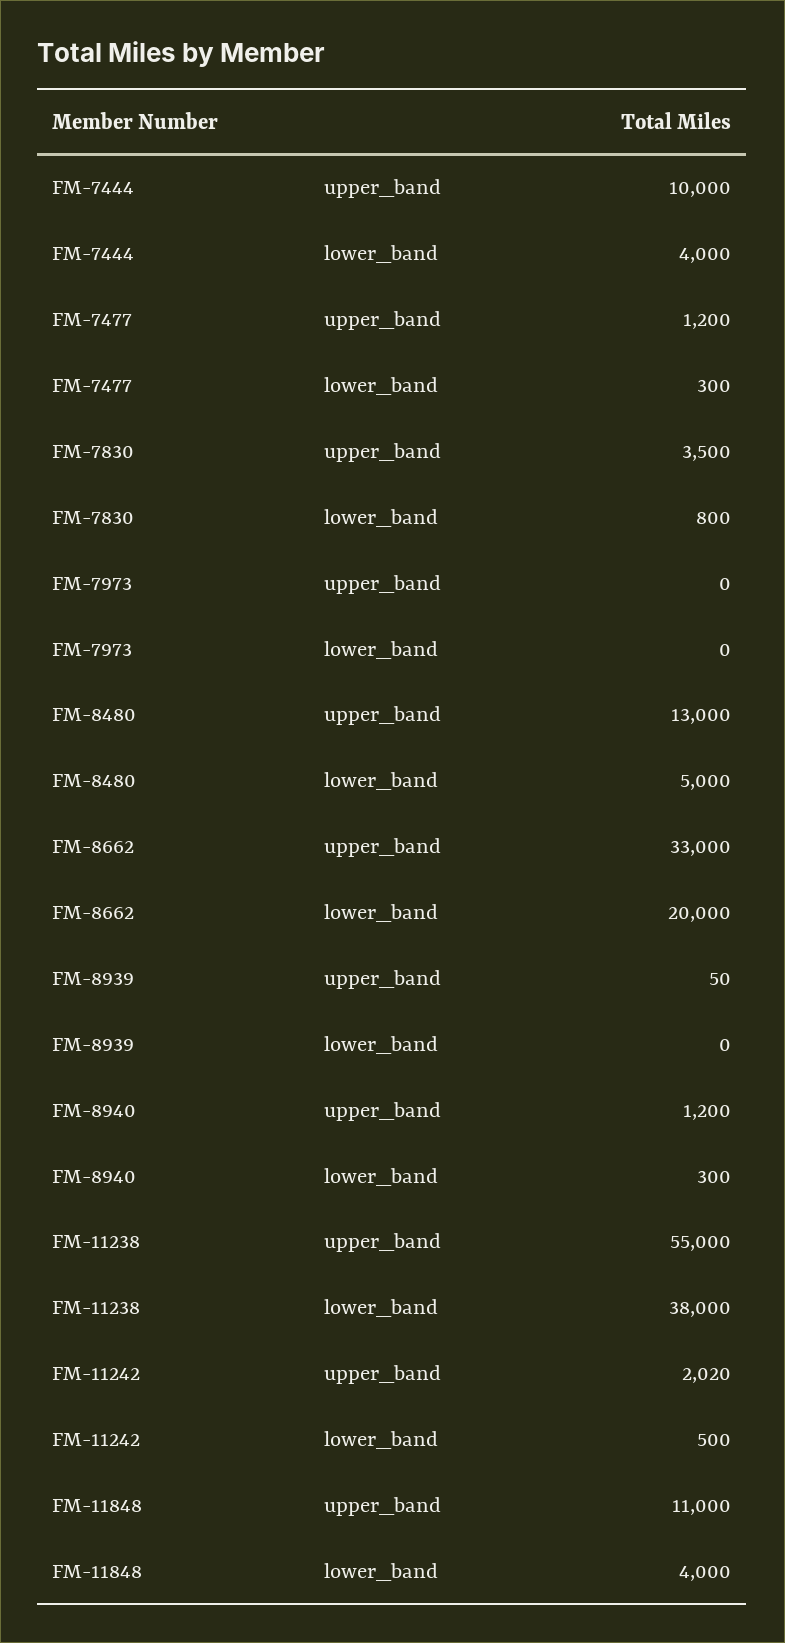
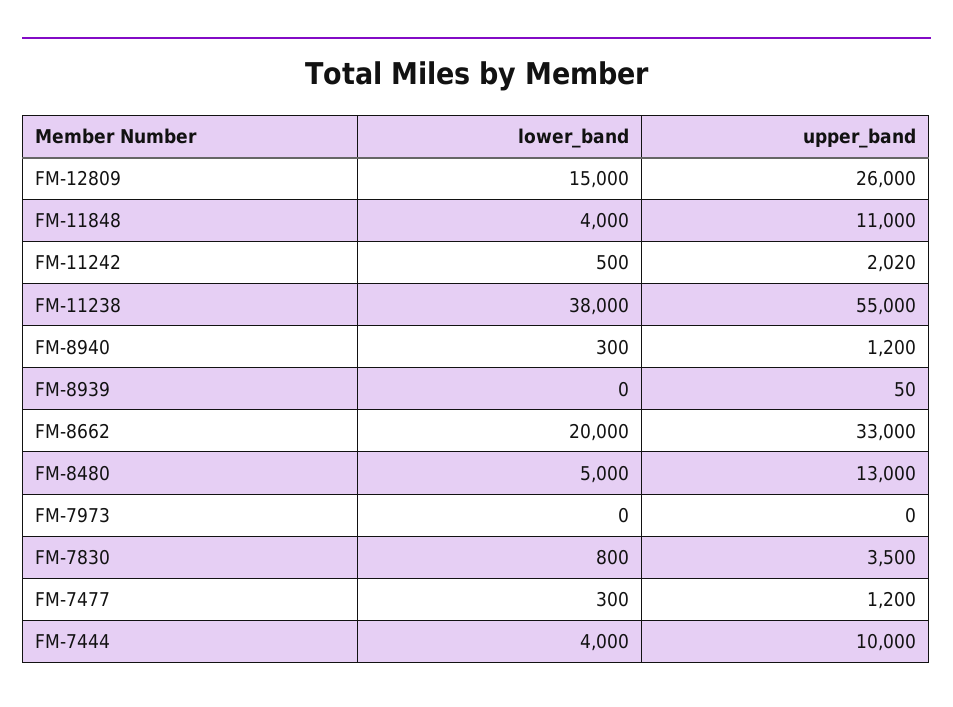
FM-12809, lower_band: none -> 15000
FM-12809, upper_band: none -> 26000

